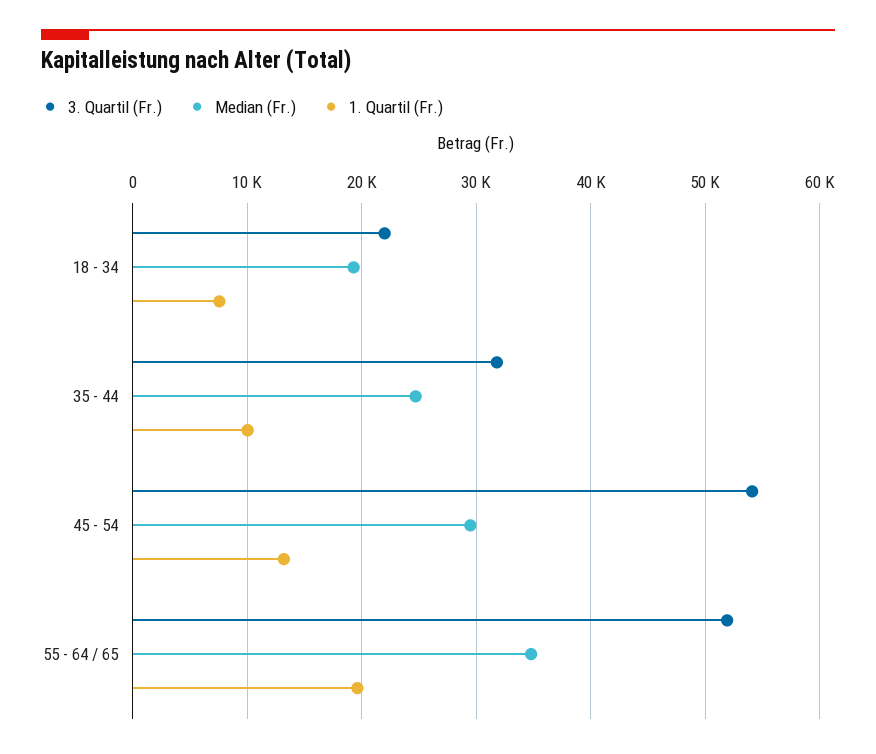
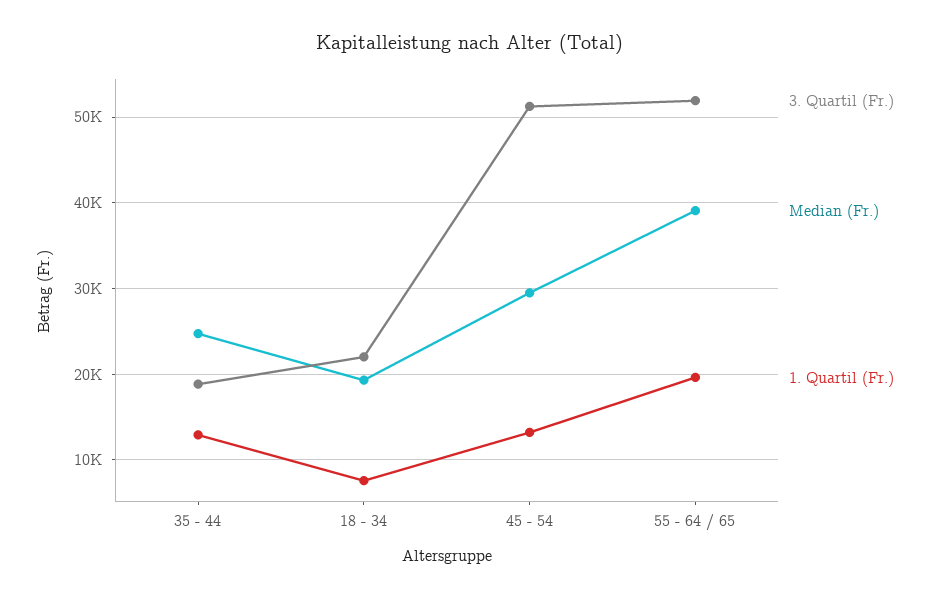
3. Quartil (Fr.), 35 - 44: 32000 -> 19000
1. Quartil (Fr.), 35 - 44: 10000 -> 13000
3. Quartil (Fr.), 45 - 54: 54000 -> 51000
Median (Fr.), 55 - 64 / 65: 35000 -> 39000

